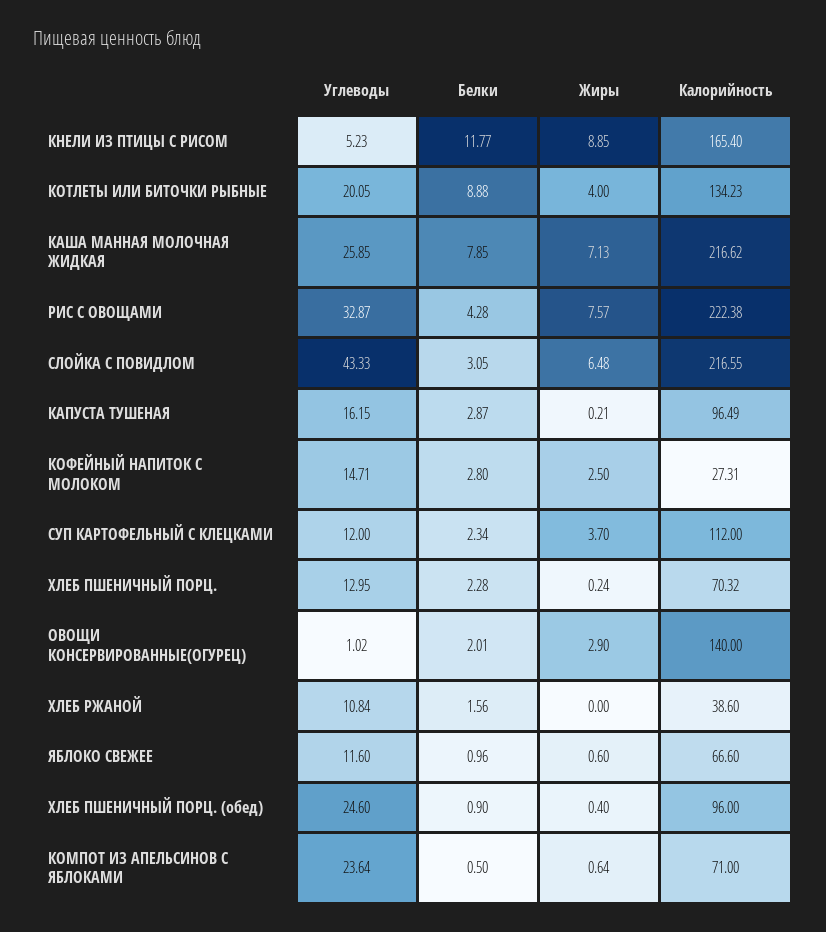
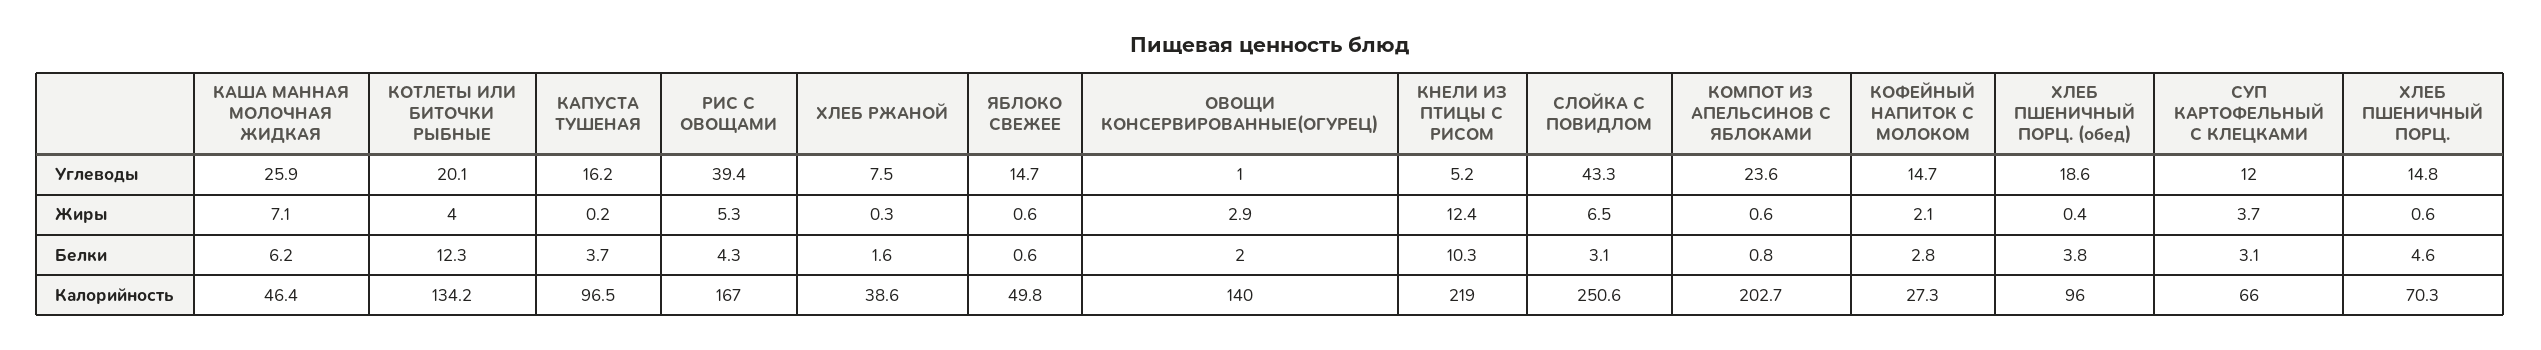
Белки, КНЕЛИ ИЗ ПТИЦЫ С РИСОМ: 11.77 -> 10.3
Жиры, КНЕЛИ ИЗ ПТИЦЫ С РИСОМ: 8.85 -> 12.4
Калорийность, КНЕЛИ ИЗ ПТИЦЫ С РИСОМ: 165.4 -> 219
Белки, КОТЛЕТЫ ИЛИ БИТОЧКИ РЫБНЫЕ: 8.88 -> 12.3
Белки, КАША МАННАЯ МОЛОЧНАЯ ЖИДКАЯ: 7.85 -> 6.2
Калорийность, КАША МАННАЯ МОЛОЧНАЯ ЖИДКАЯ: 216.62 -> 46.4
Углеводы, РИС С ОВОЩАМИ: 32.87 -> 39.4
Жиры, РИС С ОВОЩАМИ: 7.57 -> 5.3
Калорийность, РИС С ОВОЩАМИ: 222.38 -> 167
Калорийность, СЛОЙКА С ПОВИДЛОМ: 216.55 -> 250.6
Белки, КАПУСТА ТУШЕНАЯ: 2.87 -> 3.7
Жиры, КОФЕЙНЫЙ НАПИТОК С МОЛОКОМ: 2.5 -> 2.1
Белки, СУП КАРТОФЕЛЬНЫЙ С КЛЕЦКАМИ: 2.34 -> 3.1
Калорийность, СУП КАРТОФЕЛЬНЫЙ С КЛЕЦКАМИ: 112 -> 66
Углеводы, ХЛЕБ ПШЕНИЧНЫЙ ПОРЦ.: 12.95 -> 14.8
Белки, ХЛЕБ ПШЕНИЧНЫЙ ПОРЦ.: 2.28 -> 4.6
Жиры, ХЛЕБ ПШЕНИЧНЫЙ ПОРЦ.: 0.24 -> 0.6
Углеводы, ХЛЕБ РЖАНОЙ: 10.84 -> 7.5
Жиры, ХЛЕБ РЖАНОЙ: 0 -> 0.3
Углеводы, ЯБЛОКО СВЕЖЕЕ: 11.6 -> 14.7
Белки, ЯБЛОКО СВЕЖЕЕ: 0.96 -> 0.6
Калорийность, ЯБЛОКО СВЕЖЕЕ: 66.6 -> 49.8
Углеводы, ХЛЕБ ПШЕНИЧНЫЙ ПОРЦ. (обед): 24.6 -> 18.6
Белки, ХЛЕБ ПШЕНИЧНЫЙ ПОРЦ. (обед): 0.9 -> 3.8
Белки, КОМПОТ ИЗ АПЕЛЬСИНОВ С ЯБЛОКАМИ: 0.5 -> 0.8
Калорийность, КОМПОТ ИЗ АПЕЛЬСИНОВ С ЯБЛОКАМИ: 71 -> 202.7

